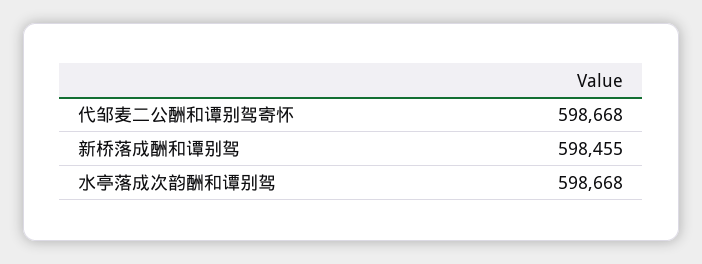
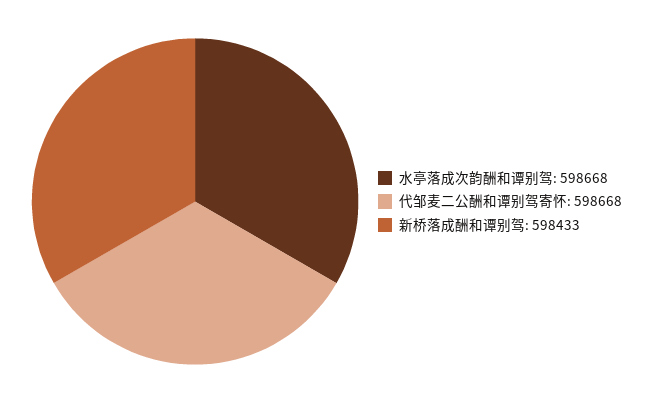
新桥落成酬和谭别驾: 598455 -> 598433

